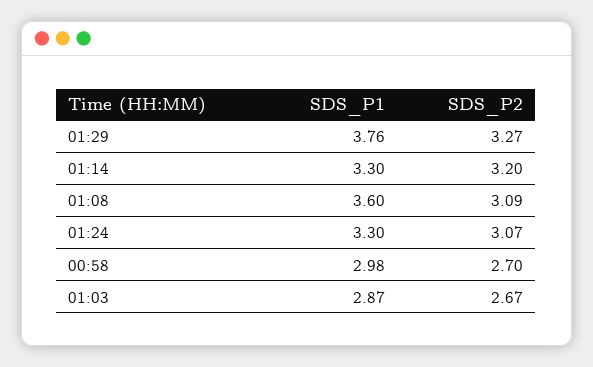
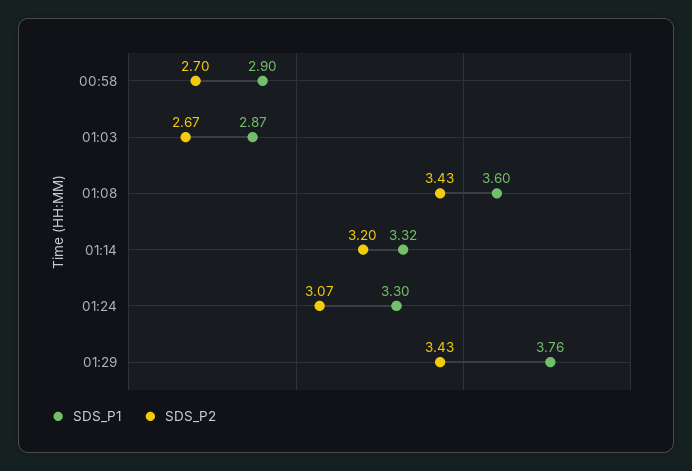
SDS_P2, 01:29: 3.27 -> 3.43
SDS_P1, 01:14: 3.3 -> 3.32
SDS_P2, 01:08: 3.09 -> 3.43
SDS_P1, 00:58: 2.98 -> 2.9

